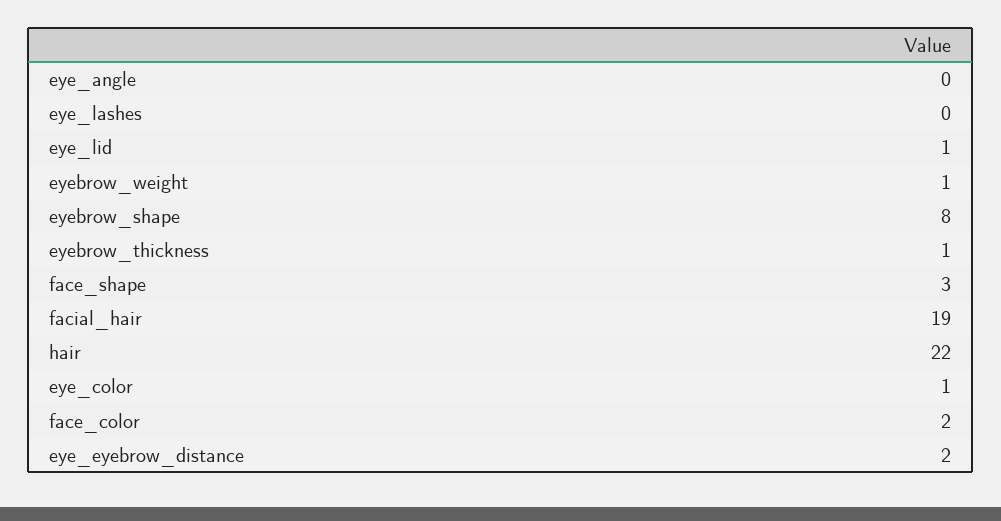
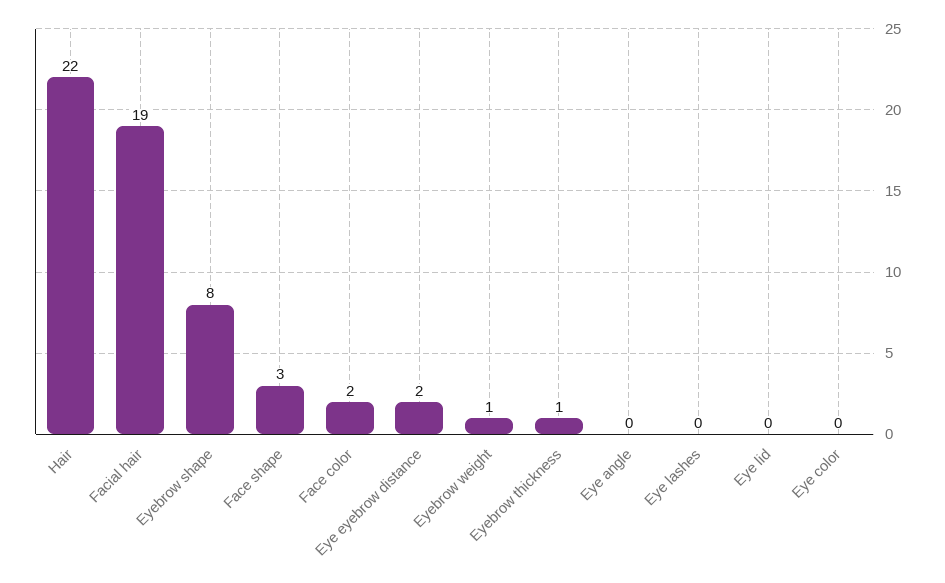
eye_lid: 1 -> 0
eye_color: 1 -> 0

